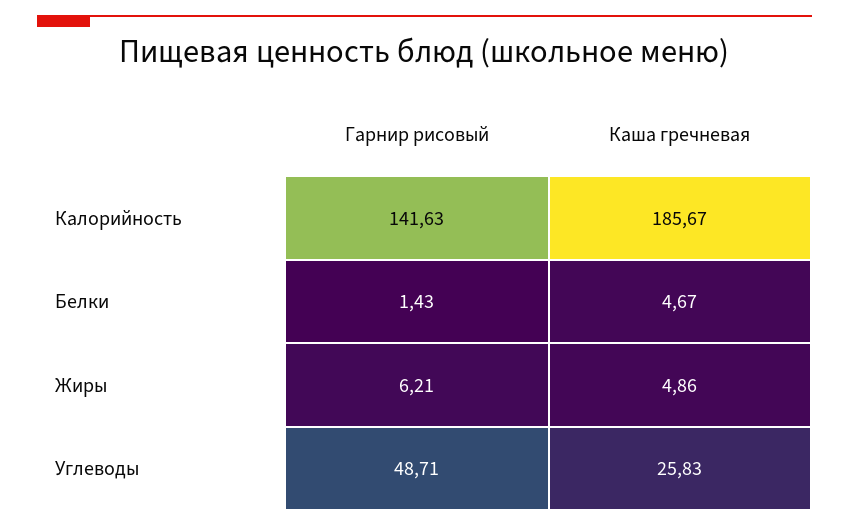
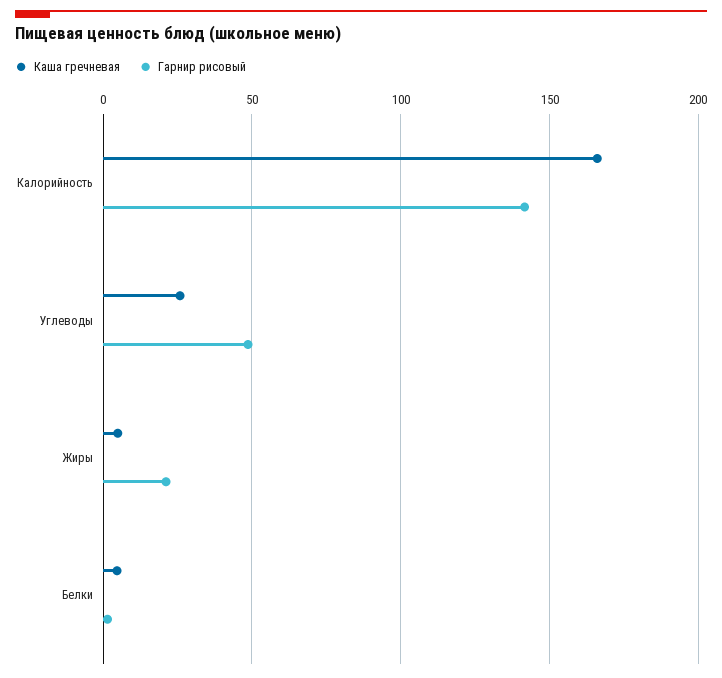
Каша гречневая, Калорийность: 185.67 -> 165
Гарнир рисовый, Жиры: 6.21 -> 20

